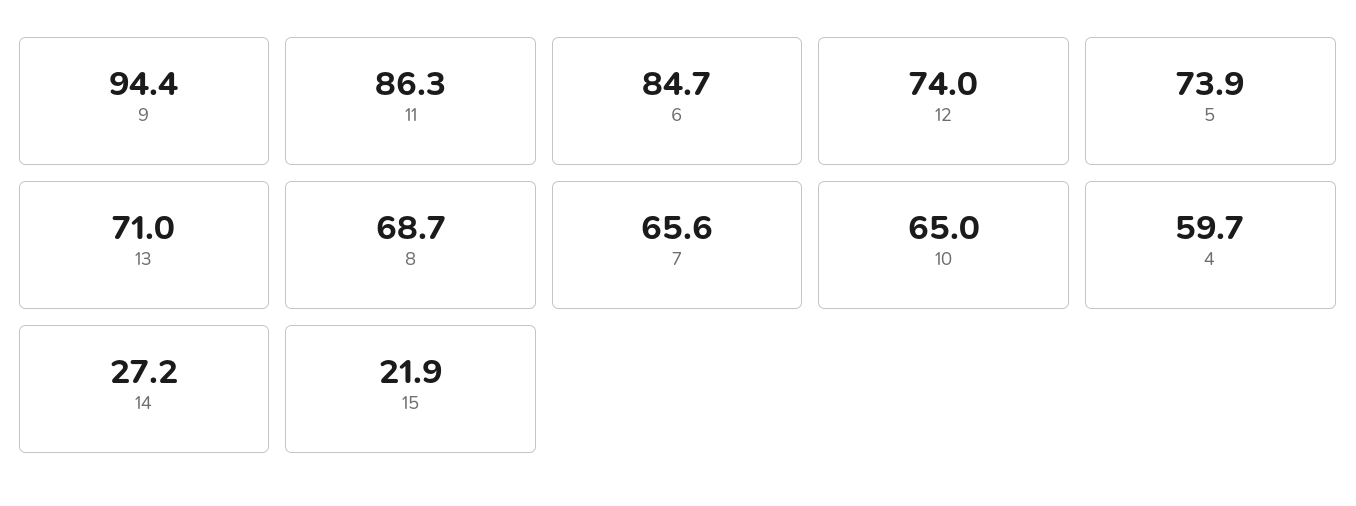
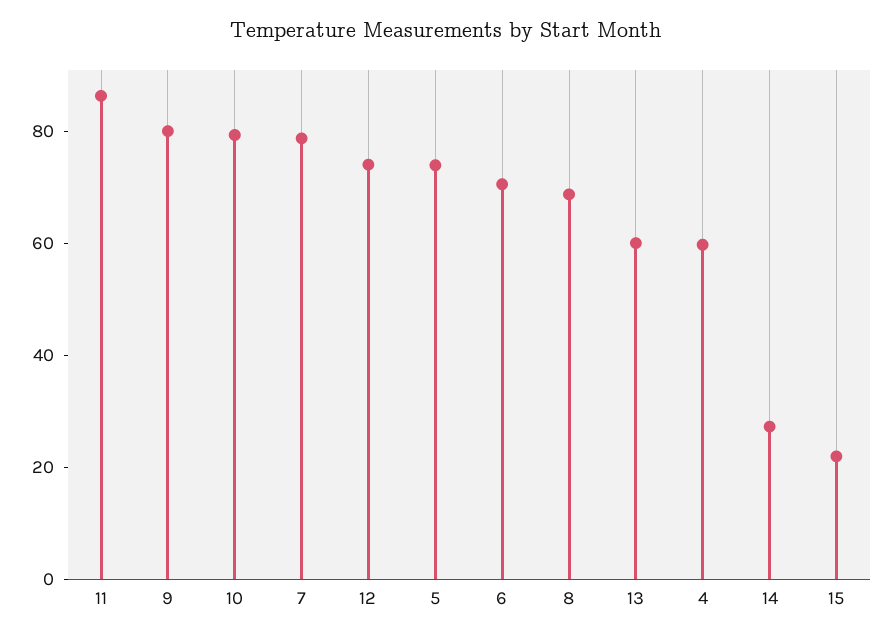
9: 94.4 -> 80
6: 84.7 -> 70
13: 71 -> 60
7: 65.6 -> 80
10: 65 -> 80

